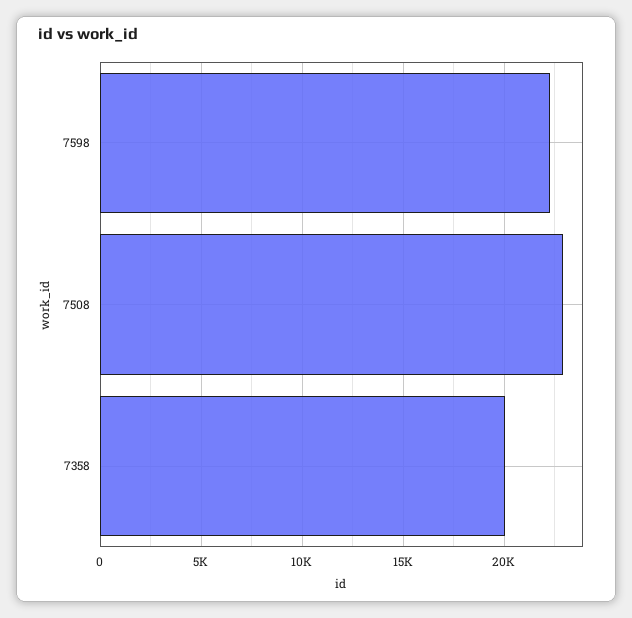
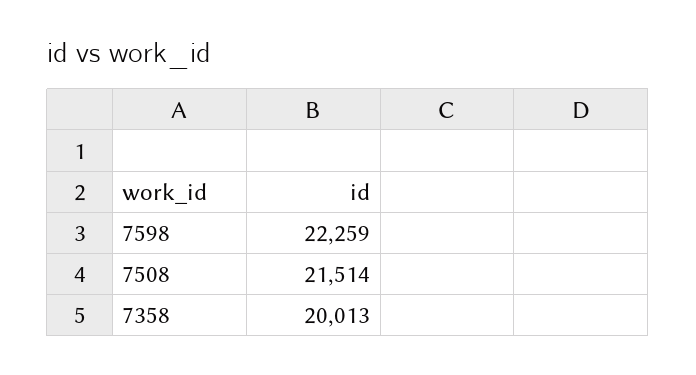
7508: 23000 -> 21514

